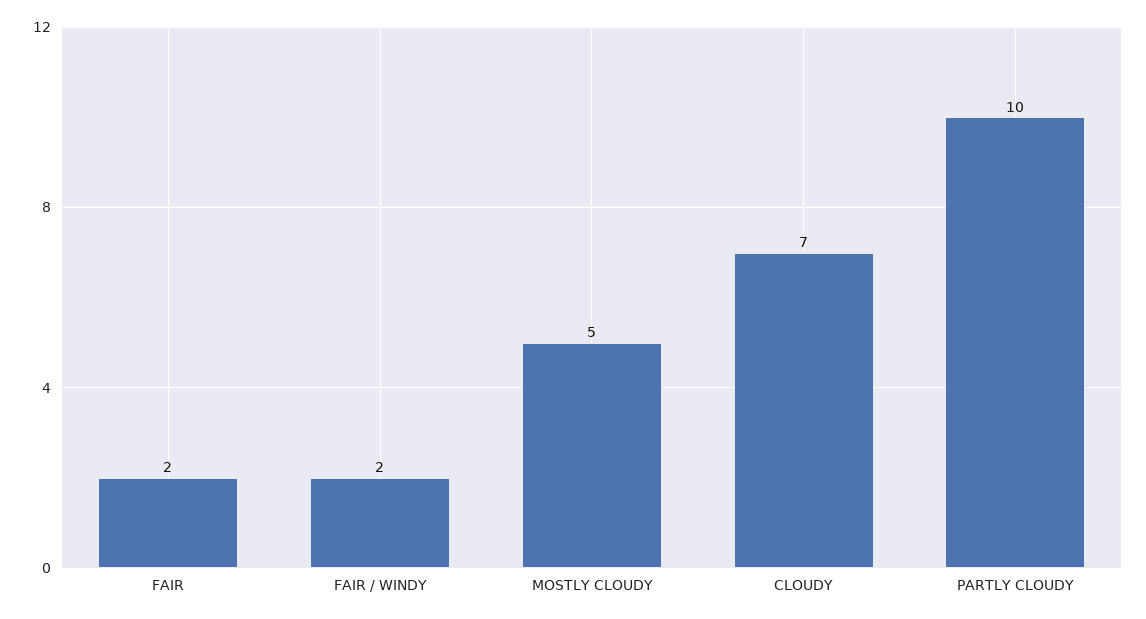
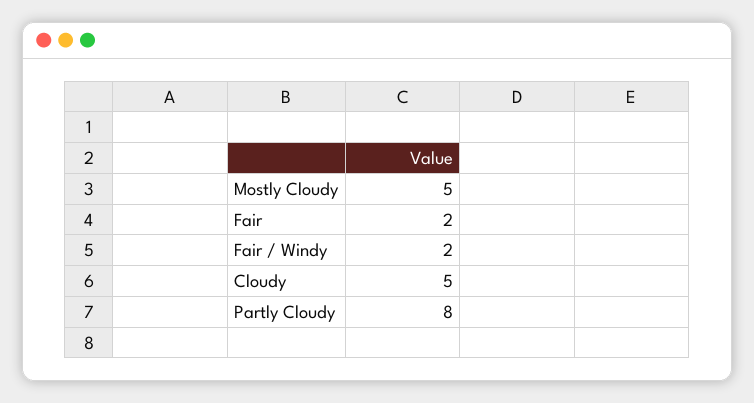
CLOUDY: 7 -> 5
PARTLY CLOUDY: 10 -> 8

